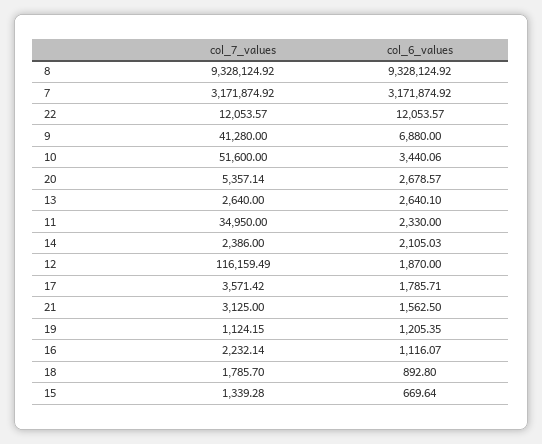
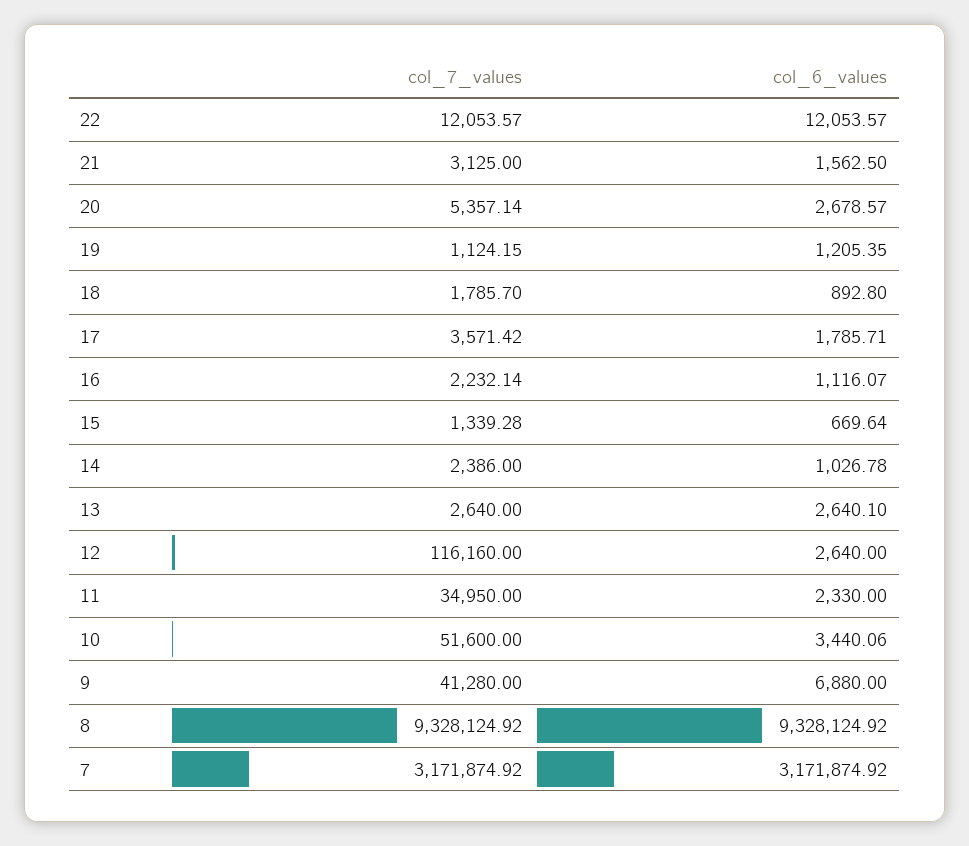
col_6_values, 14: 2105.03 -> 1026.78
col_7_values, 12: 116159.49 -> 116160
col_6_values, 12: 1870 -> 2640

